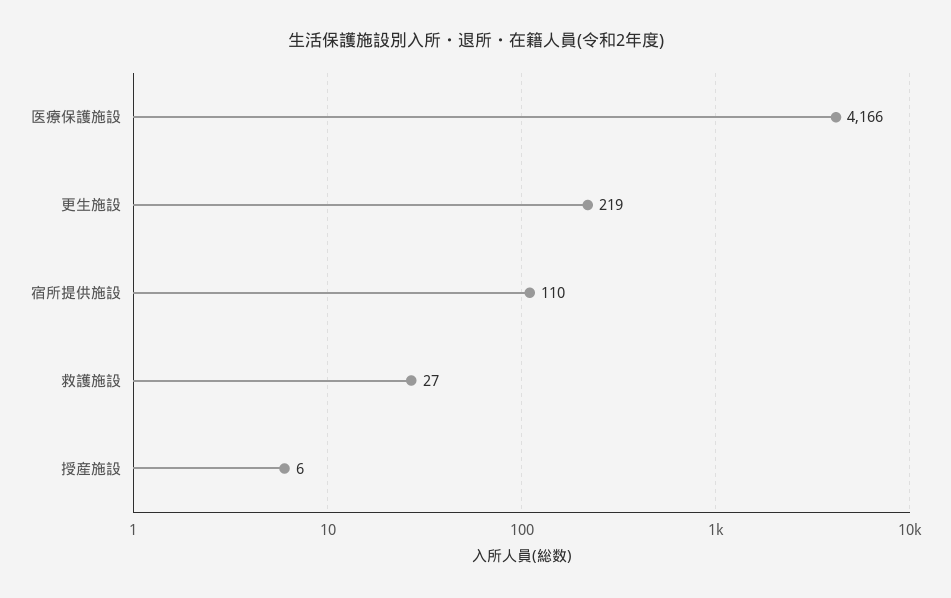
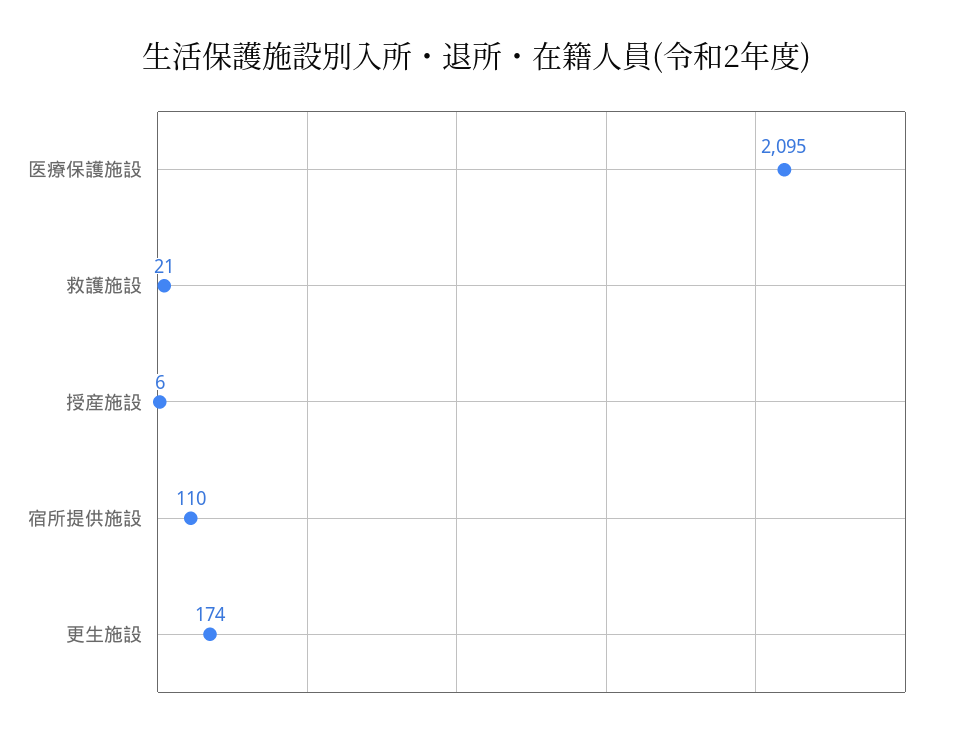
医療保護施設: 4166 -> 2095
更生施設: 219 -> 174
救護施設: 27 -> 21

